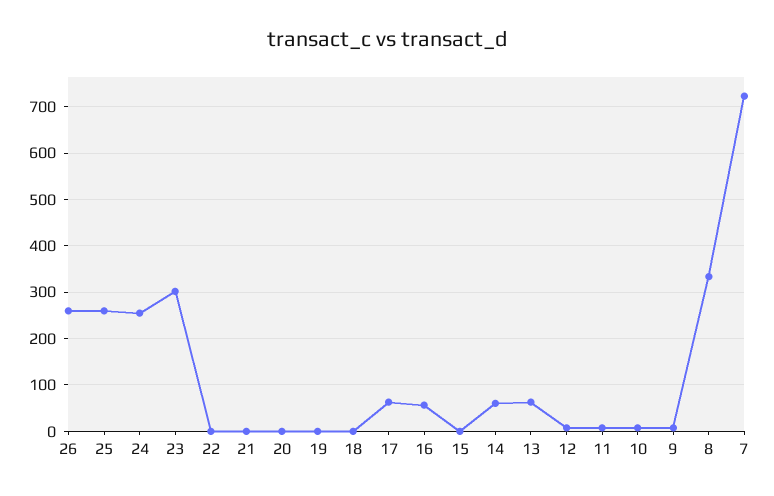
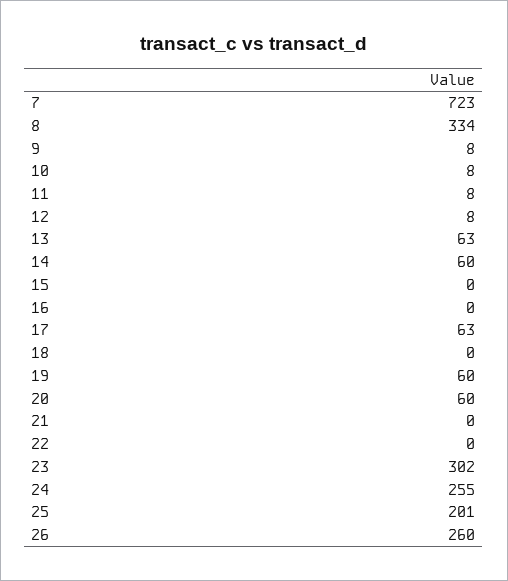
25: 260 -> 201
20: 0 -> 60
19: 0 -> 60
16: 60 -> 0

